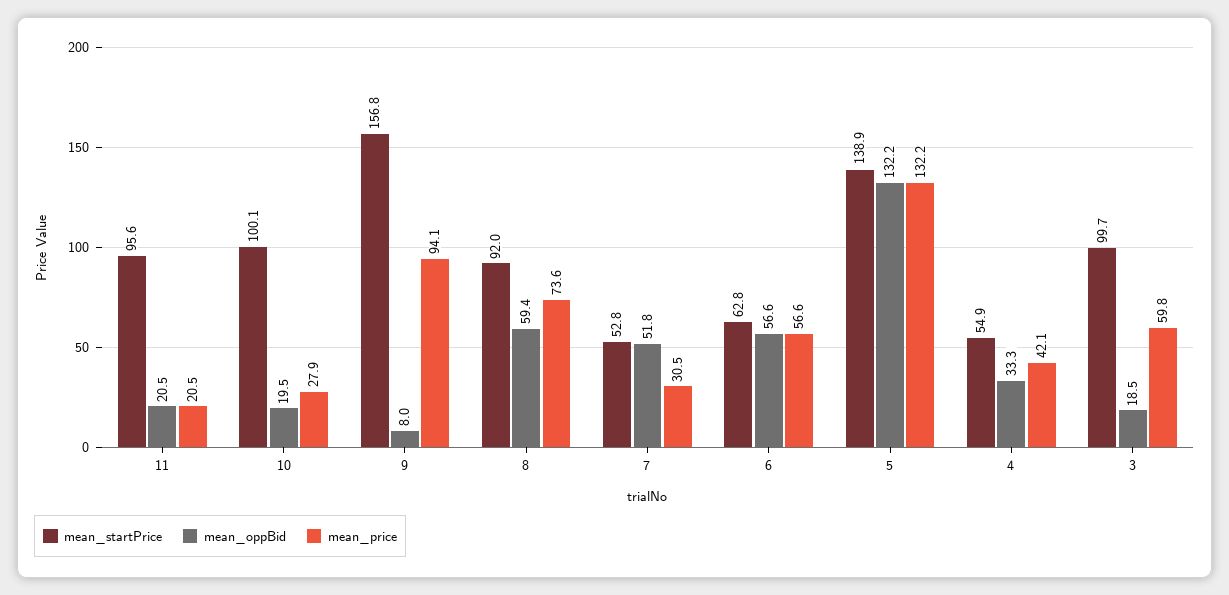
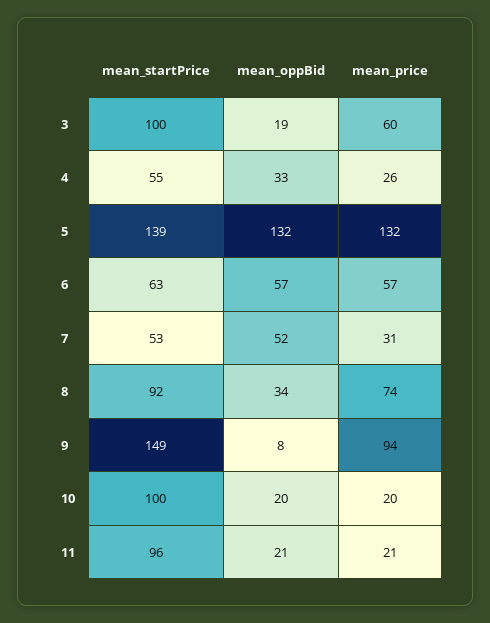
mean_price, 10: 27.9 -> 20
mean_startPrice, 9: 156.8 -> 149
mean_oppBid, 8: 59.4 -> 34
mean_price, 4: 42.1 -> 26

